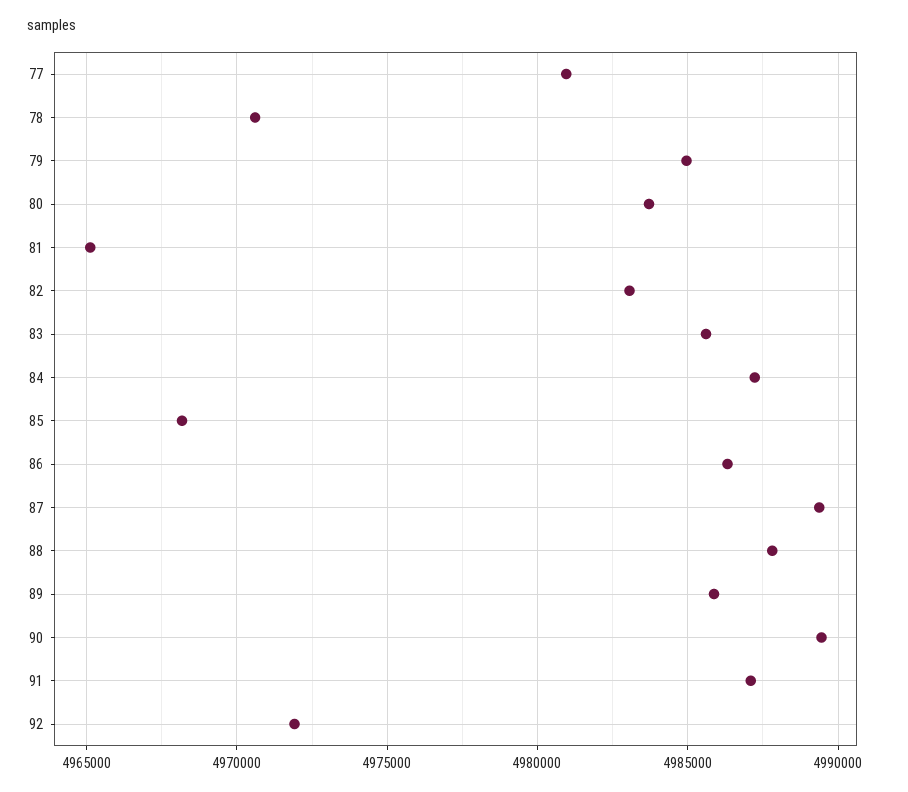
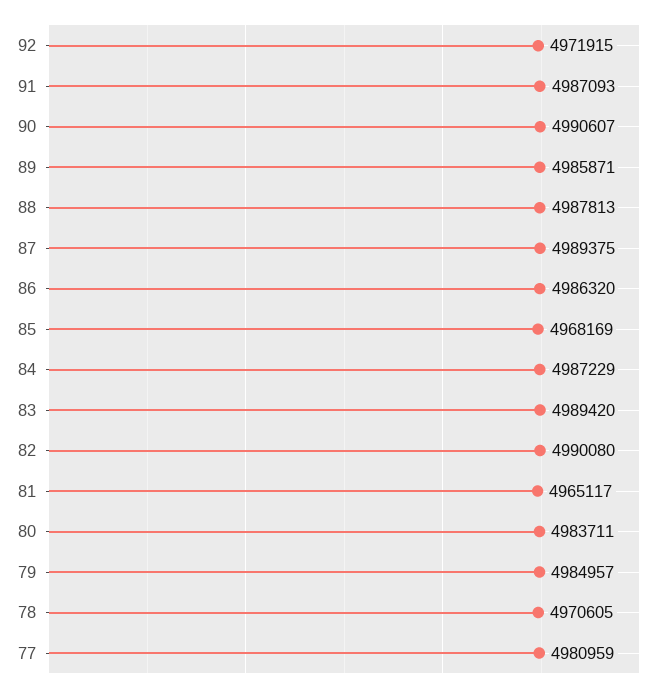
82: 4983000 -> 4990080
83: 4985500 -> 4989420
90: 4989500 -> 4990607

